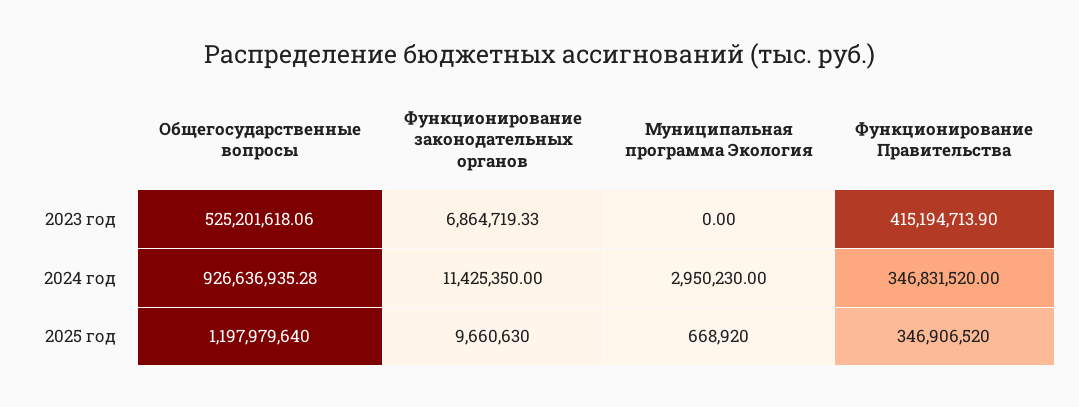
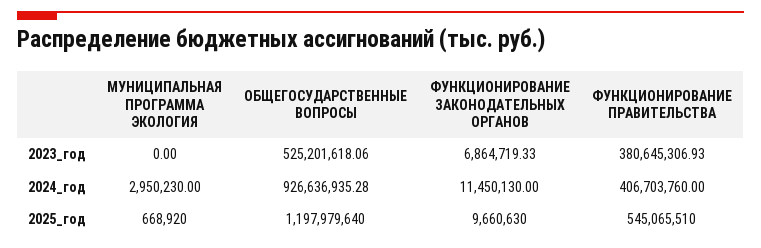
Функционирование Правительства, 2023 год: 415194713.9 -> 380645306.93
Функционирование законодательных органов, 2024 год: 11425350 -> 11450130
Функционирование Правительства, 2024 год: 346831520 -> 406703760
Функционирование Правительства, 2025 год: 346906520 -> 545065510

